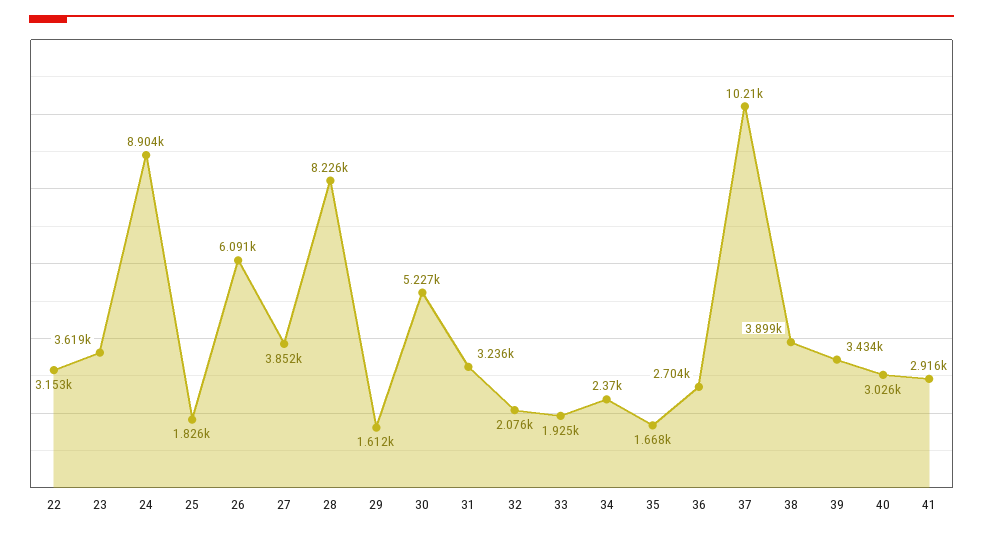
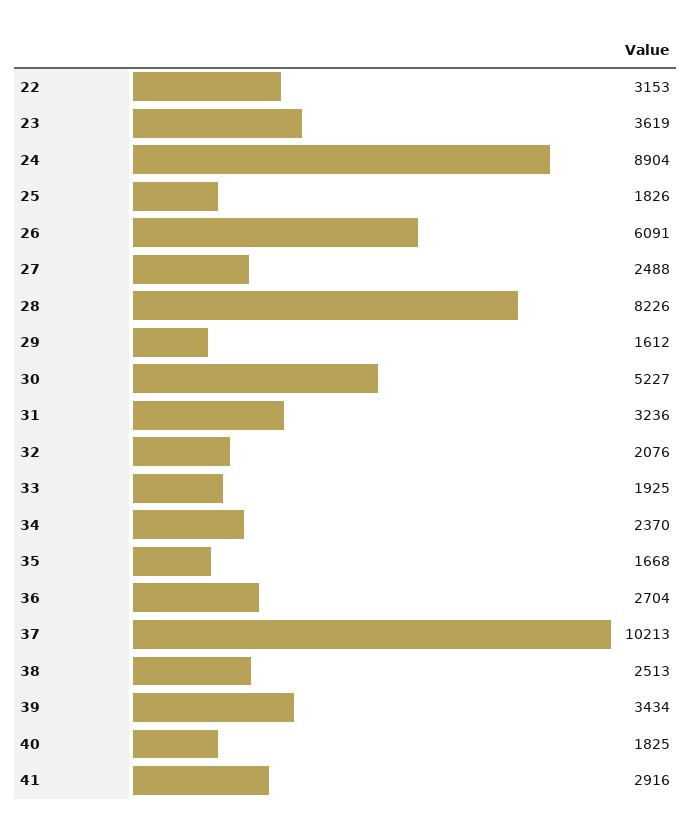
27: 3852 -> 2488
38: 3899 -> 2513
40: 3026 -> 1825

